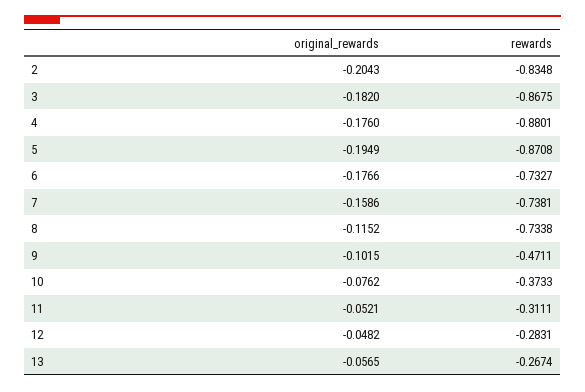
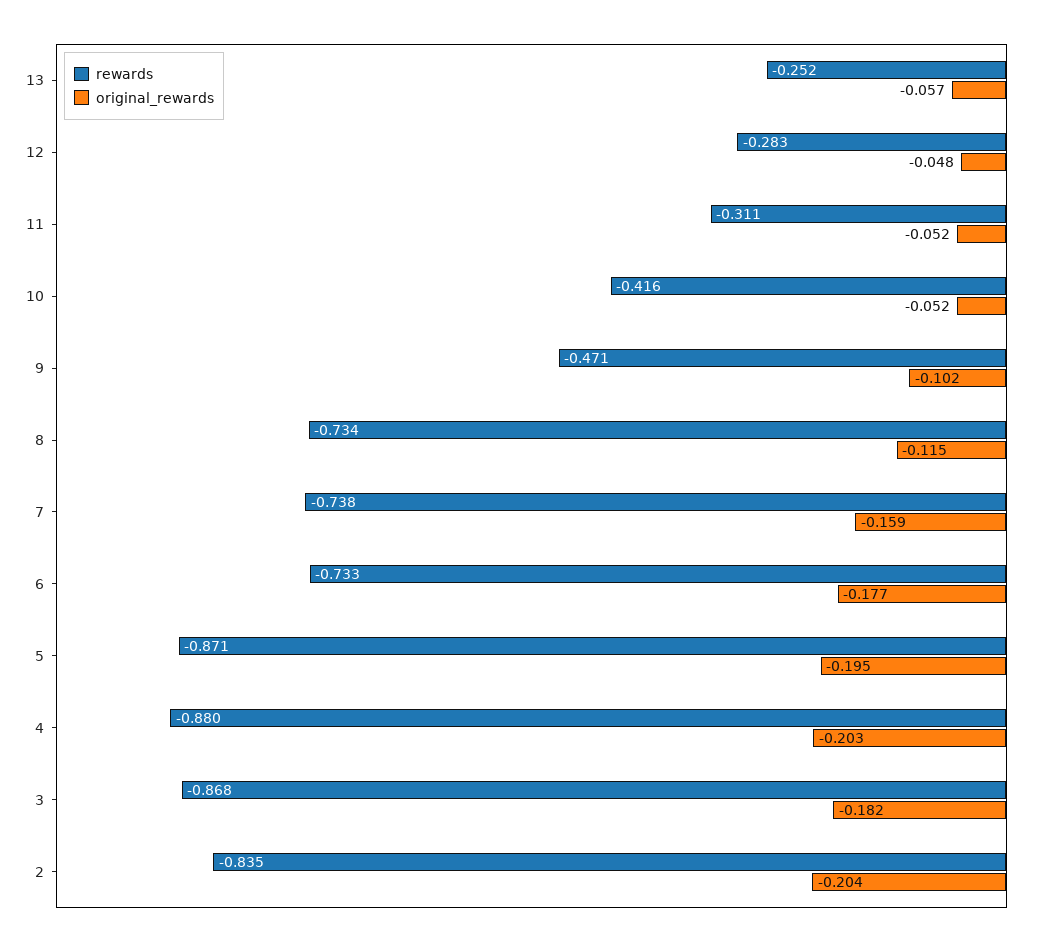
original_rewards, 4: -0.176 -> -0.203
original_rewards, 10: -0.0762 -> -0.052
rewards, 10: -0.3733 -> -0.416
rewards, 13: -0.2674 -> -0.252

